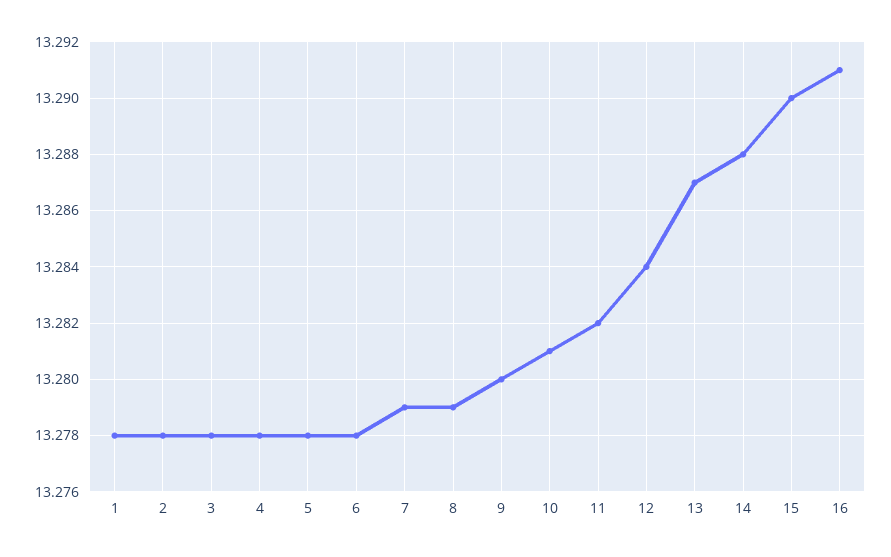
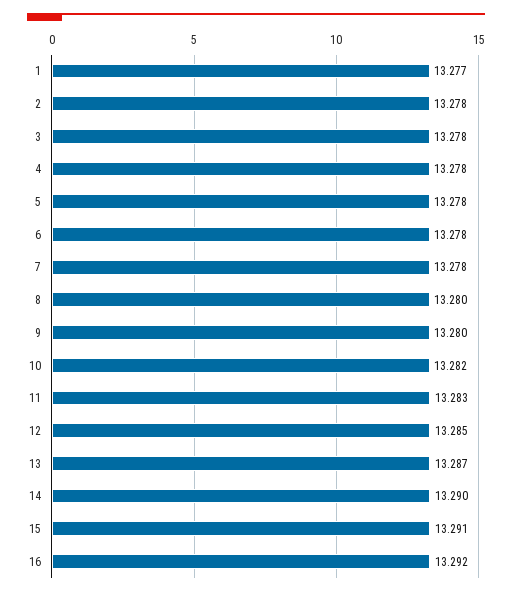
1: 13.278 -> 13.277
7: 13.279 -> 13.278
8: 13.279 -> 13.28
10: 13.281 -> 13.282
11: 13.282 -> 13.283
12: 13.284 -> 13.285
14: 13.288 -> 13.29
15: 13.29 -> 13.291
16: 13.291 -> 13.292

